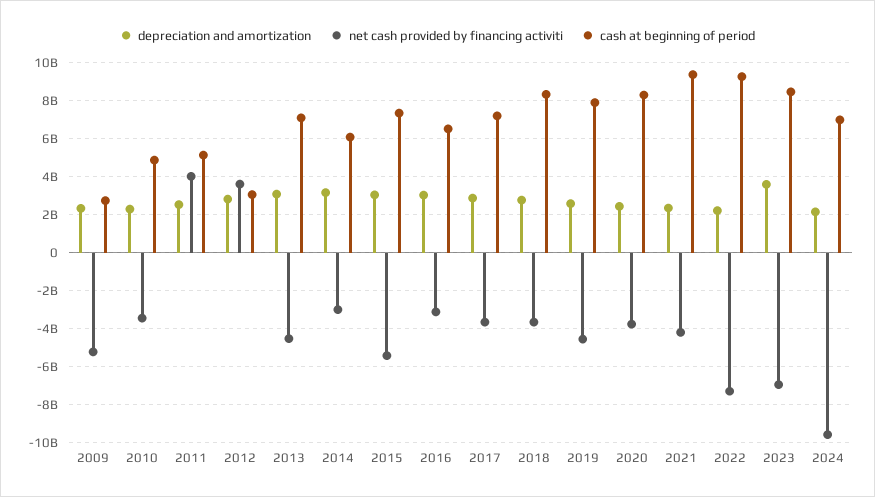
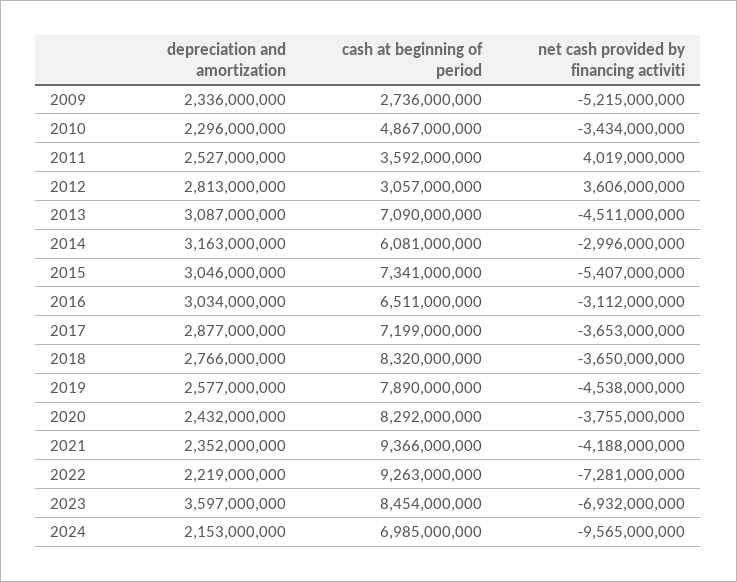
cash at beginning of period, 2011: 5000000000 -> 3592000000

